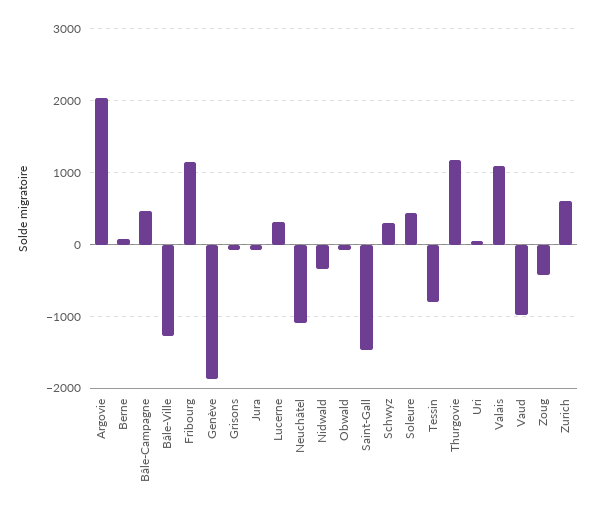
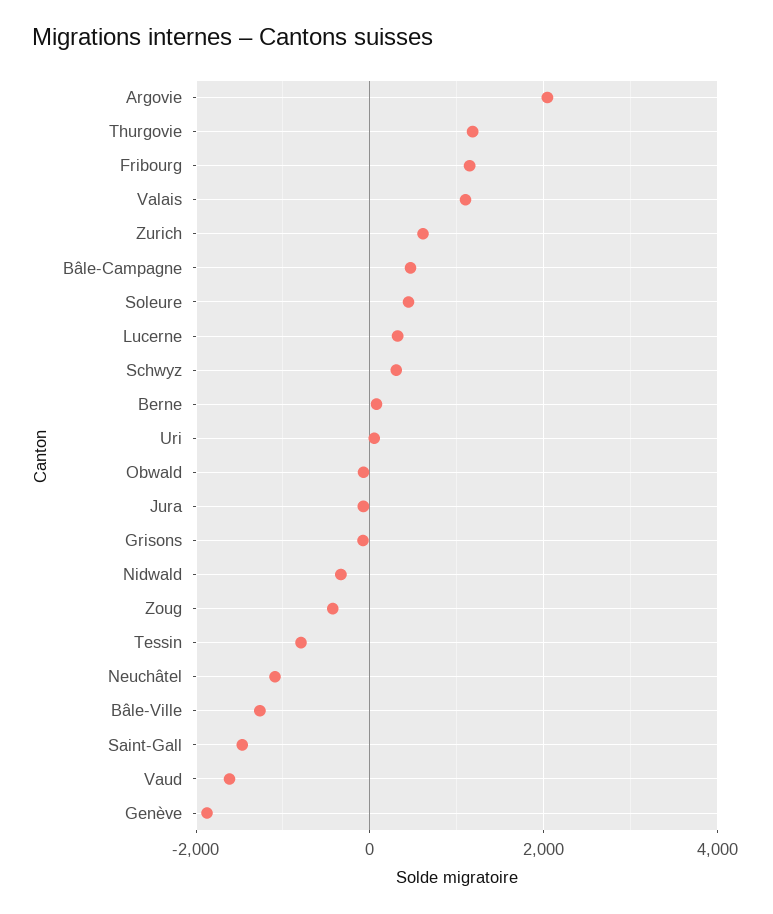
Vaud: -1000 -> -1600

